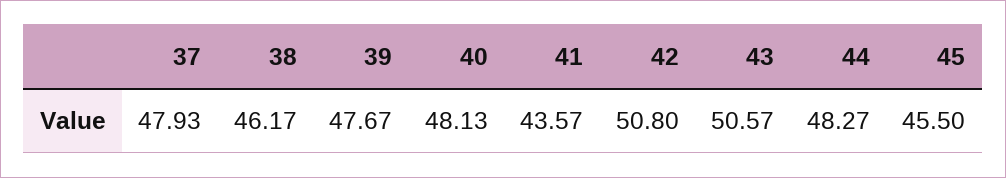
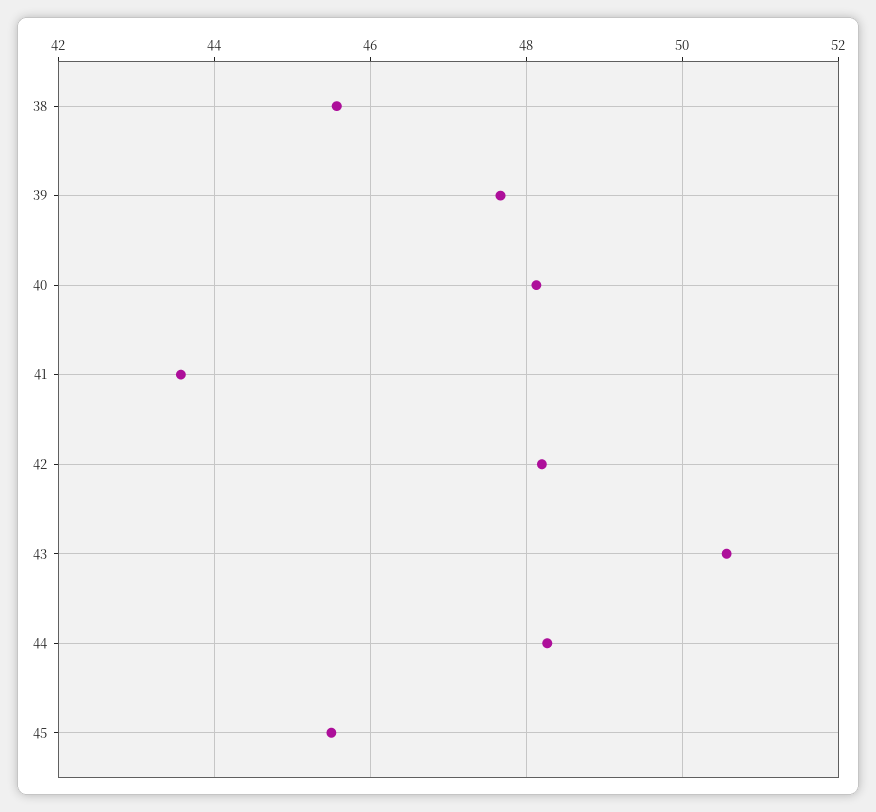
37: 47.93 -> none
38: 46.17 -> 45.6
42: 50.8 -> 48.2

